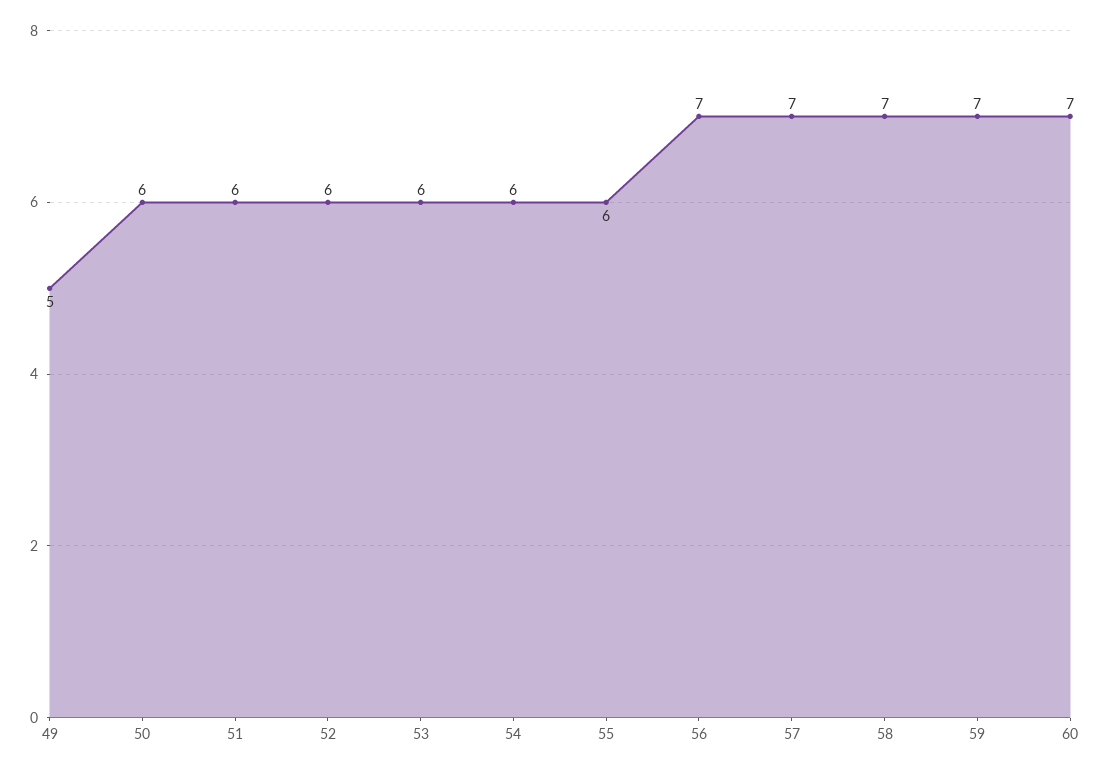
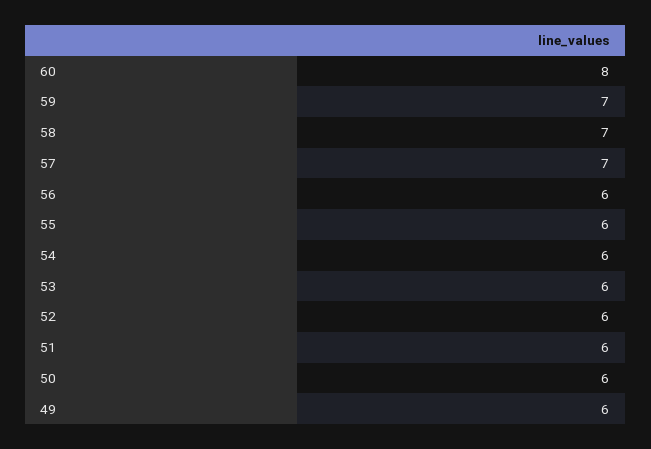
49: 5 -> 6
56: 7 -> 6
60: 7 -> 8

